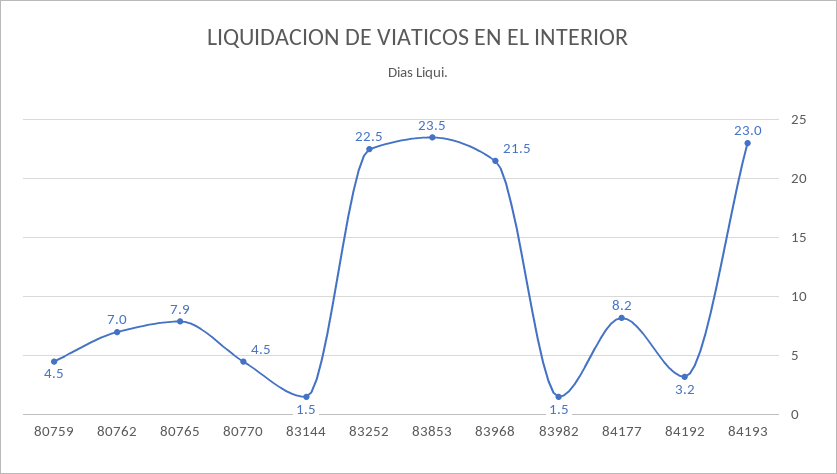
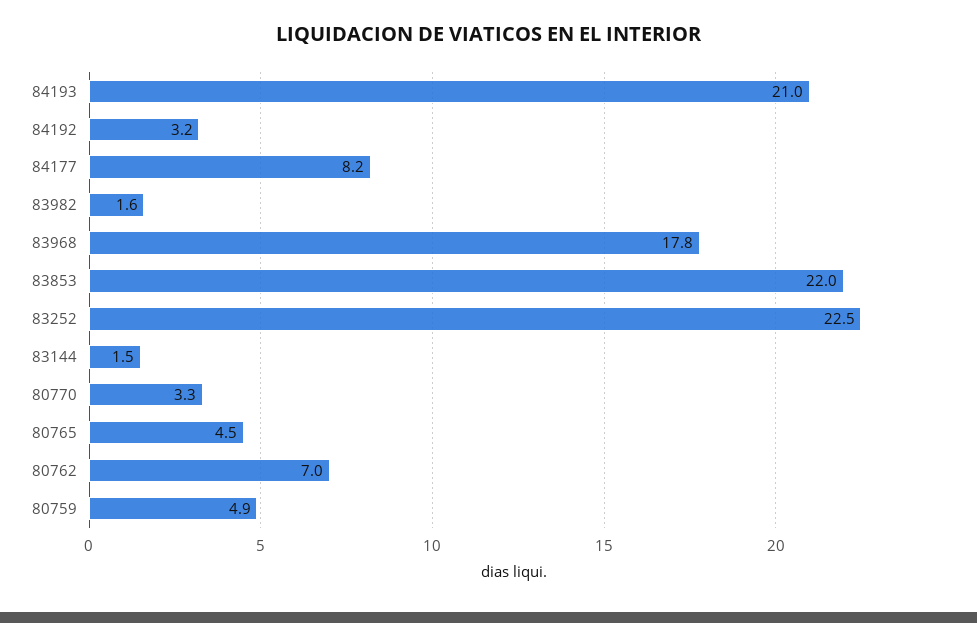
80759: 4.5 -> 4.9
80765: 7.9 -> 4.5
80770: 4.5 -> 3.3
83853: 23.5 -> 22
83968: 21.5 -> 17.8
83982: 1.5 -> 1.6
84193: 23 -> 21

